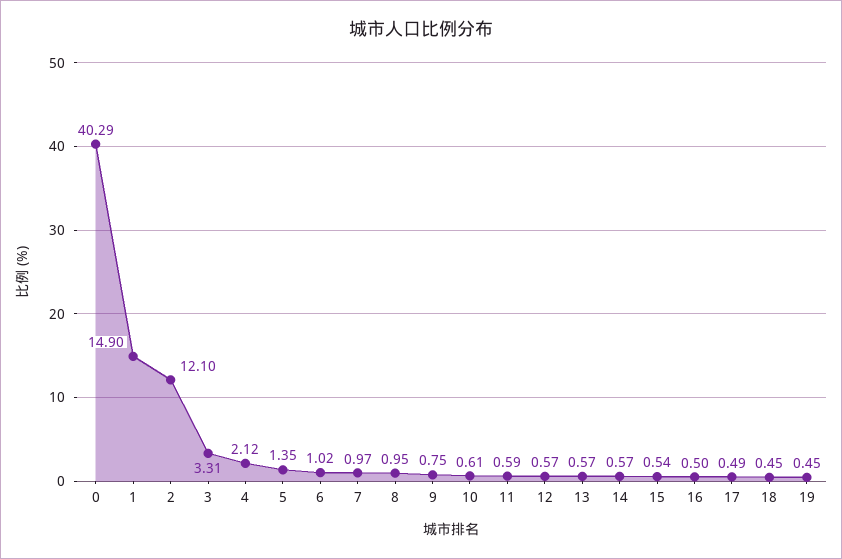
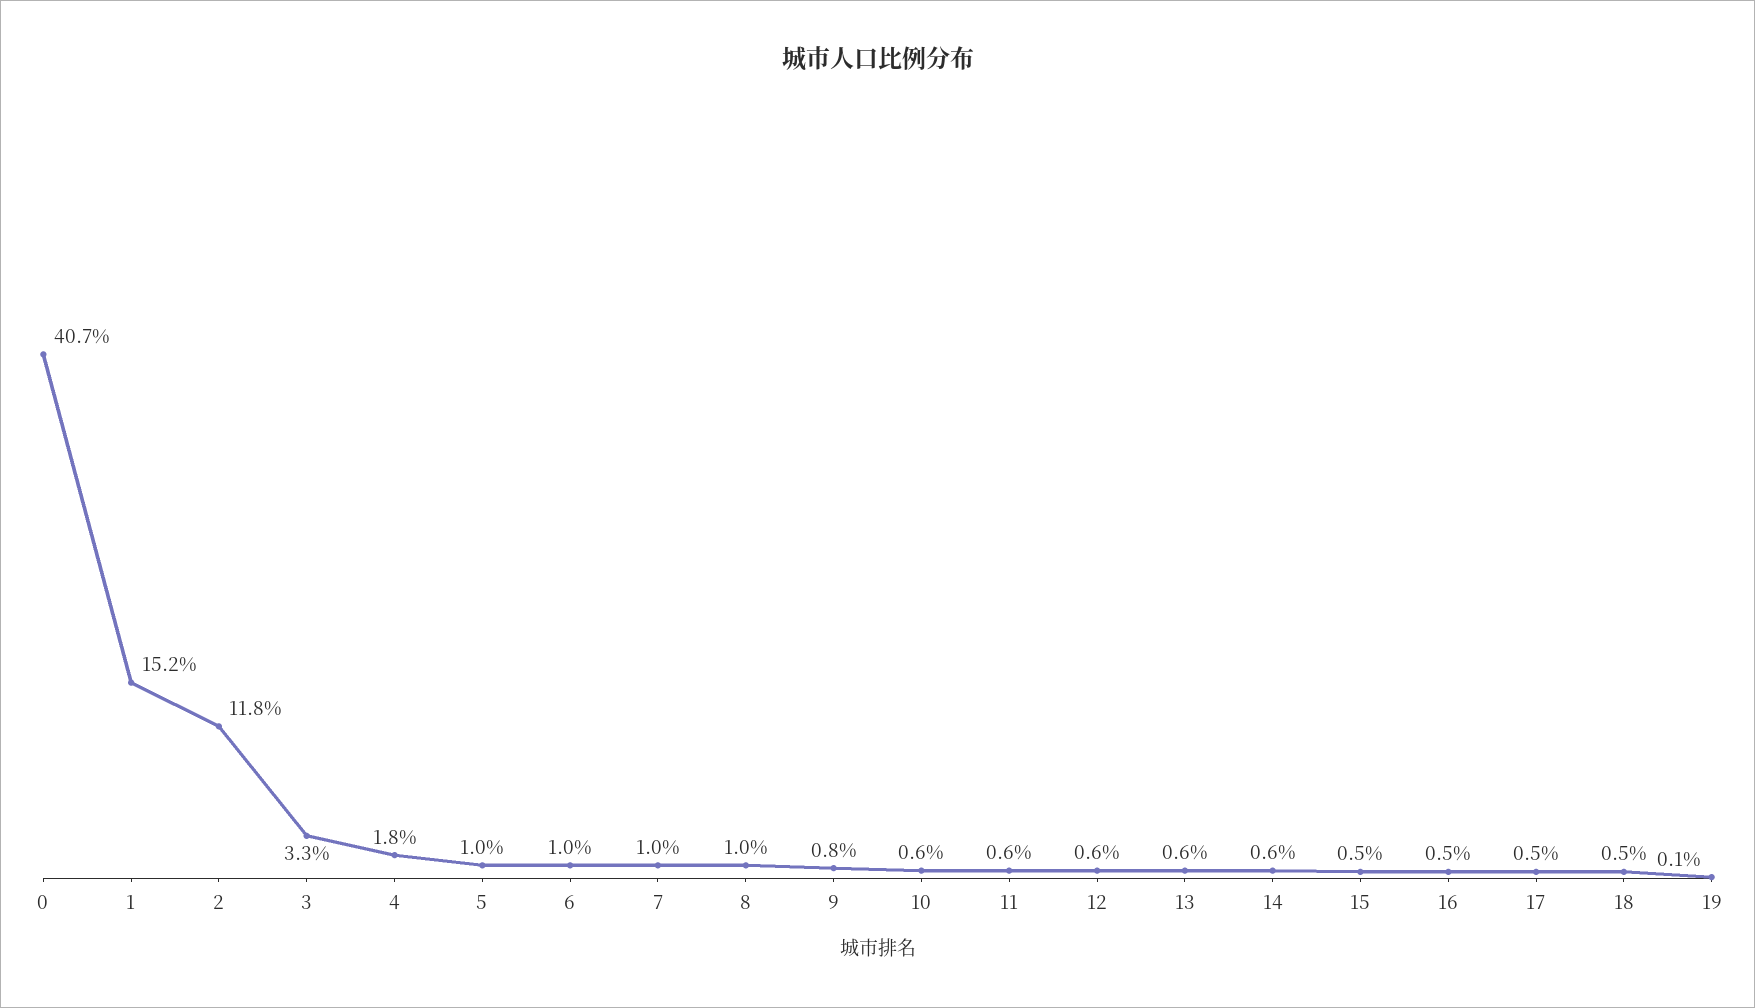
0: 40.29 -> 40.7
1: 14.9 -> 15.2
2: 12.1 -> 11.8
4: 2.12 -> 1.8
5: 1.35 -> 1
19: 0.45 -> 0.1

